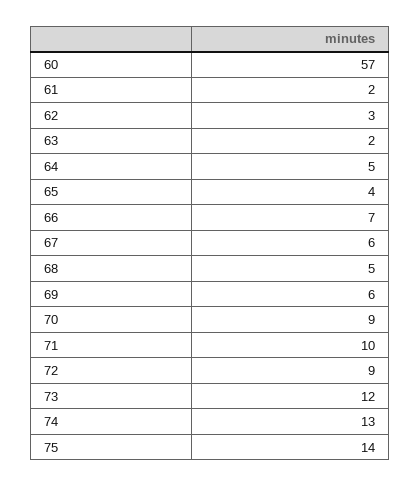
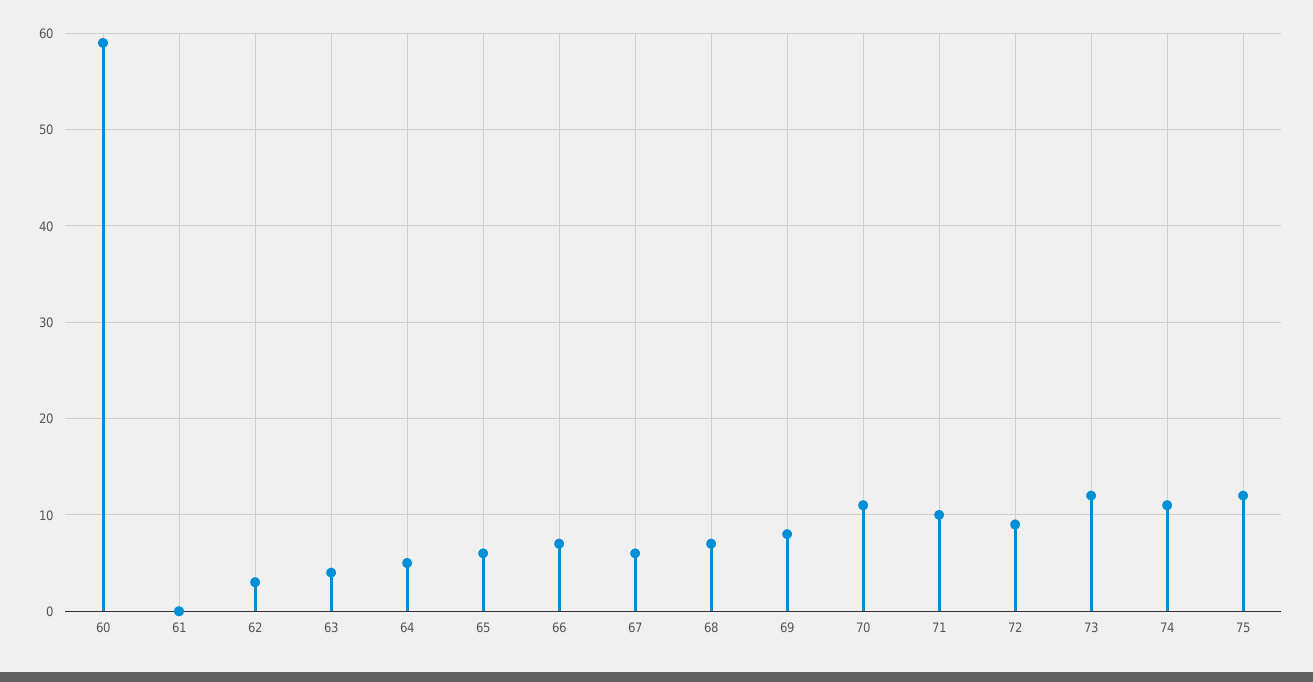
60: 57 -> 59
61: 2 -> 0
63: 2 -> 4
65: 4 -> 6
68: 5 -> 7
69: 6 -> 8
70: 9 -> 11
74: 13 -> 11
75: 14 -> 12

